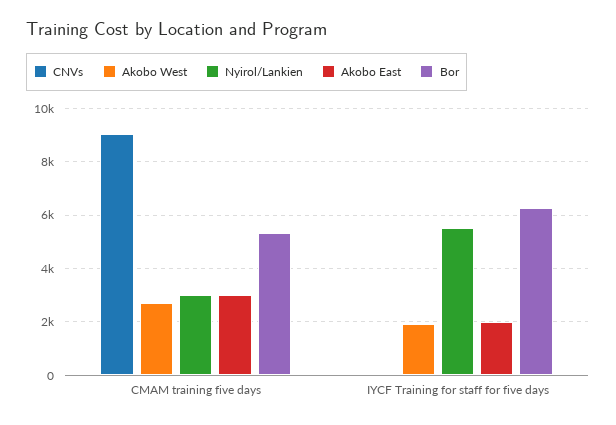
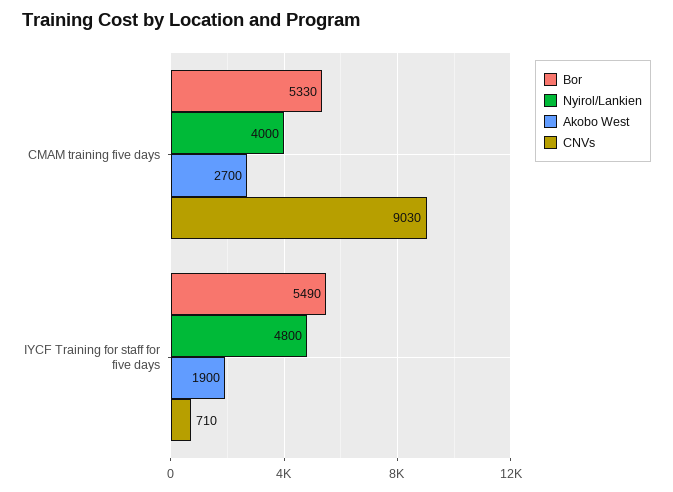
Nyirol/Lankien, CMAM training five days: 3000 -> 4000
Akobo East, CMAM training five days: 3000 -> none
CNVs, IYCF Training for staff for five days: 0 -> 710
Nyirol/Lankien, IYCF Training for staff for five days: 5500 -> 4800
Akobo East, IYCF Training for staff for five days: 2000 -> none
Bor, IYCF Training for staff for five days: 6250 -> 5490

